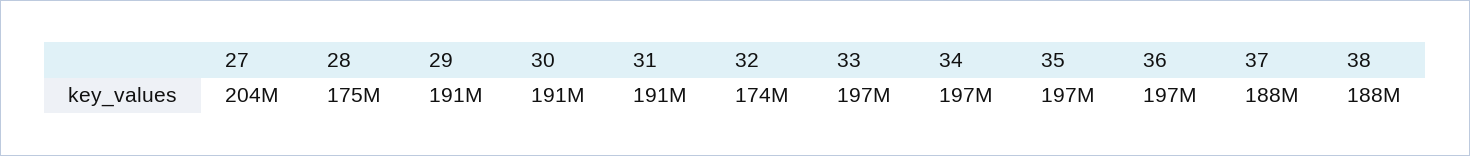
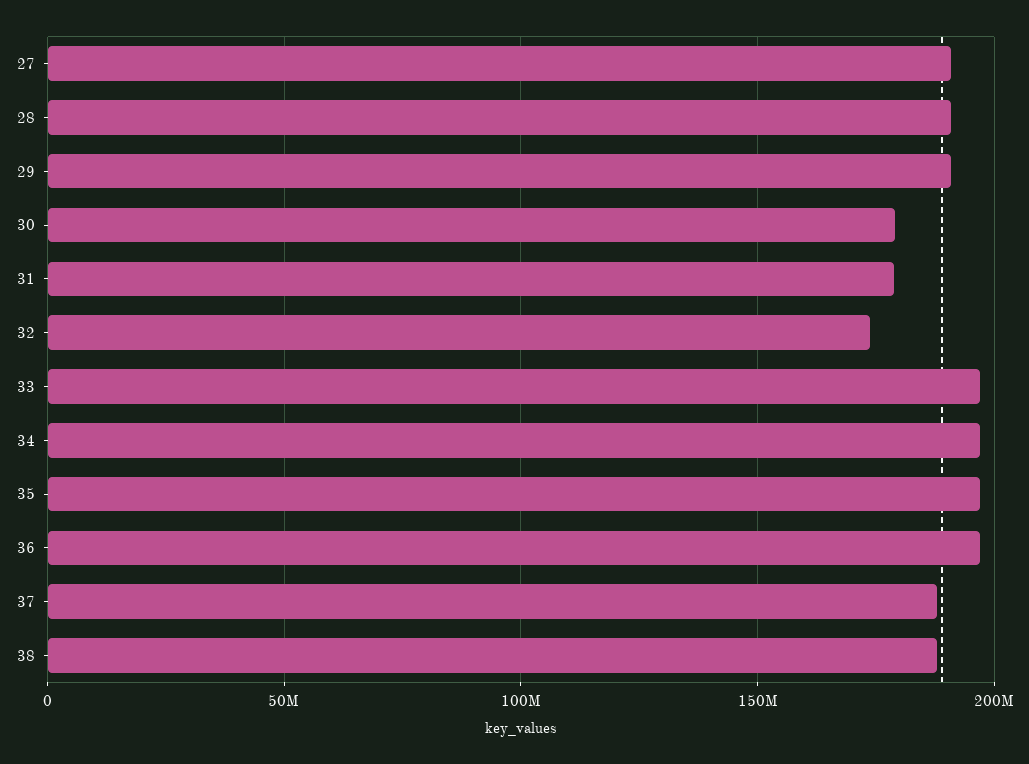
27: 204000000 -> 190000000
28: 175000000 -> 190000000
30: 191000000 -> 180000000
31: 191000000 -> 180000000

